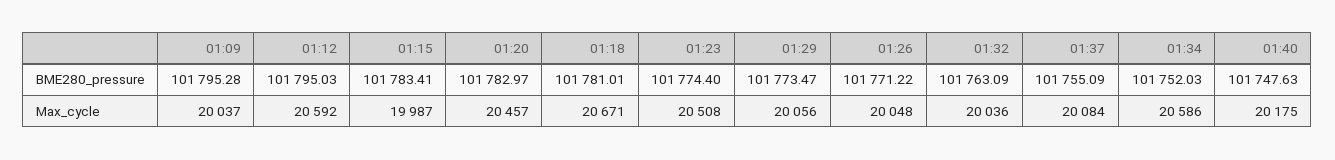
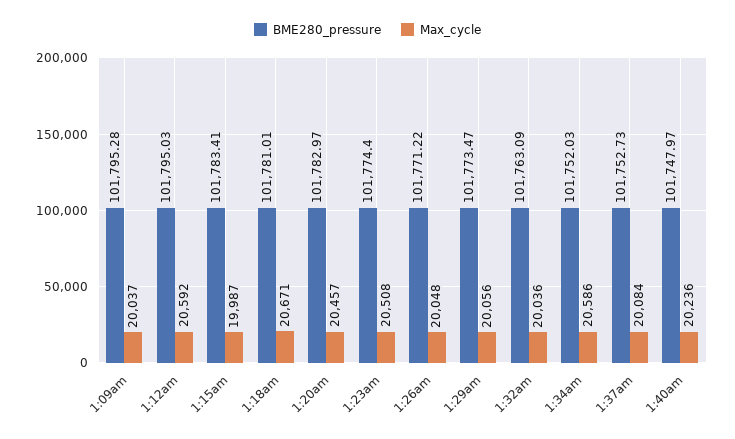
BME280_pressure, 01:37: 101755.09 -> 101752.73
BME280_pressure, 01:40: 101747.63 -> 101747.97
Max_cycle, 01:40: 20175 -> 20236

